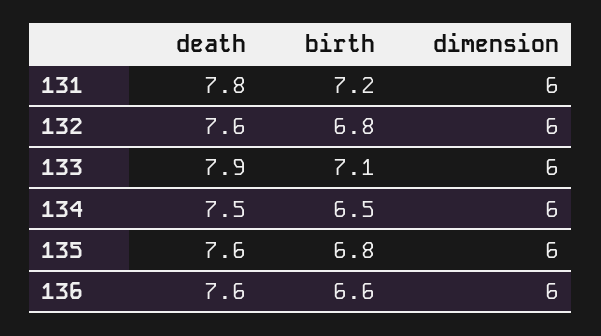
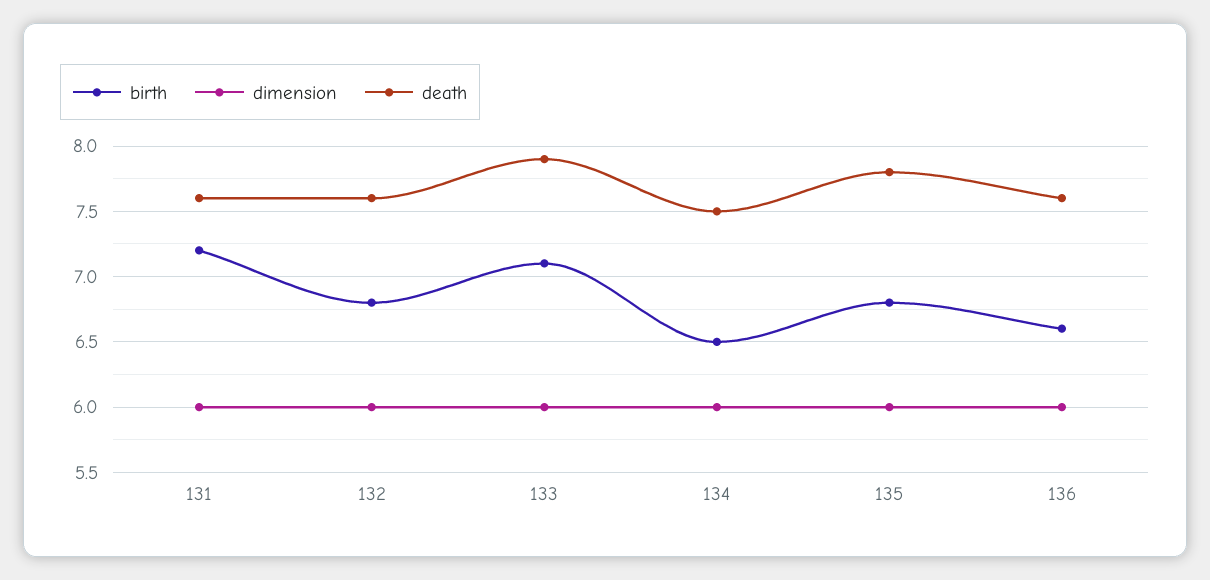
death, 131: 7.8 -> 7.6
death, 135: 7.6 -> 7.8

